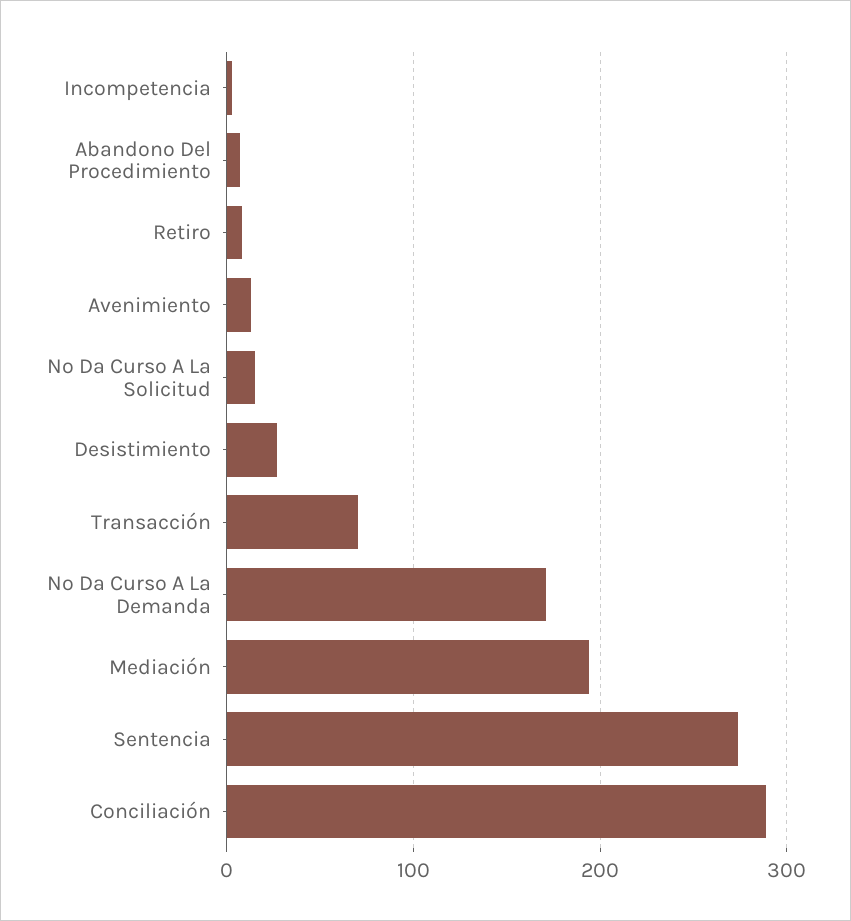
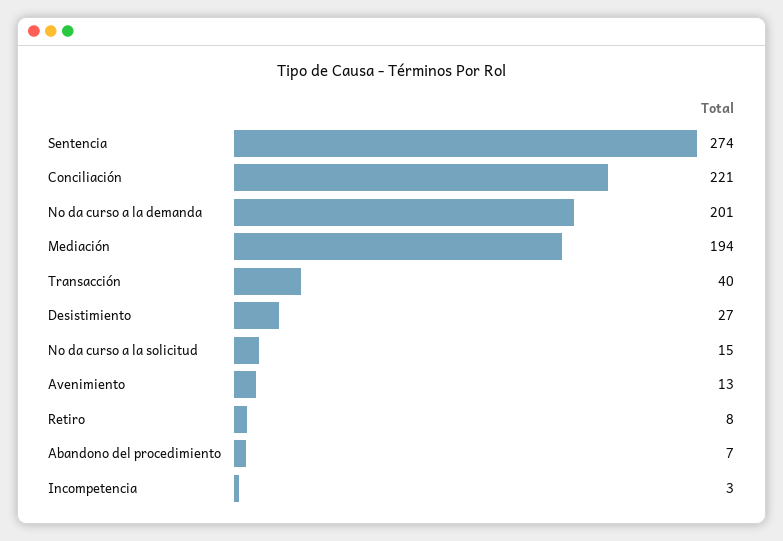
Transacción: 70 -> 40
No Da Curso A La Demanda: 170 -> 201
Conciliación: 290 -> 221

